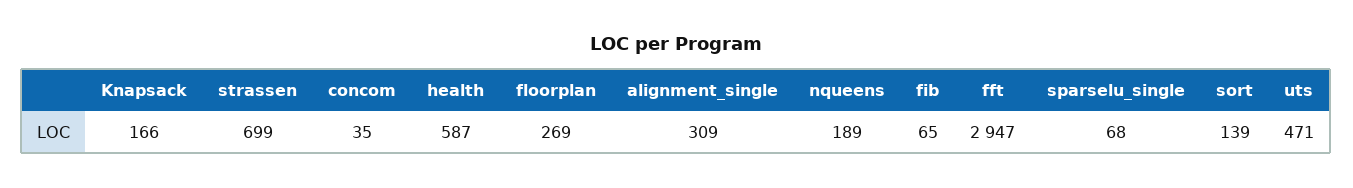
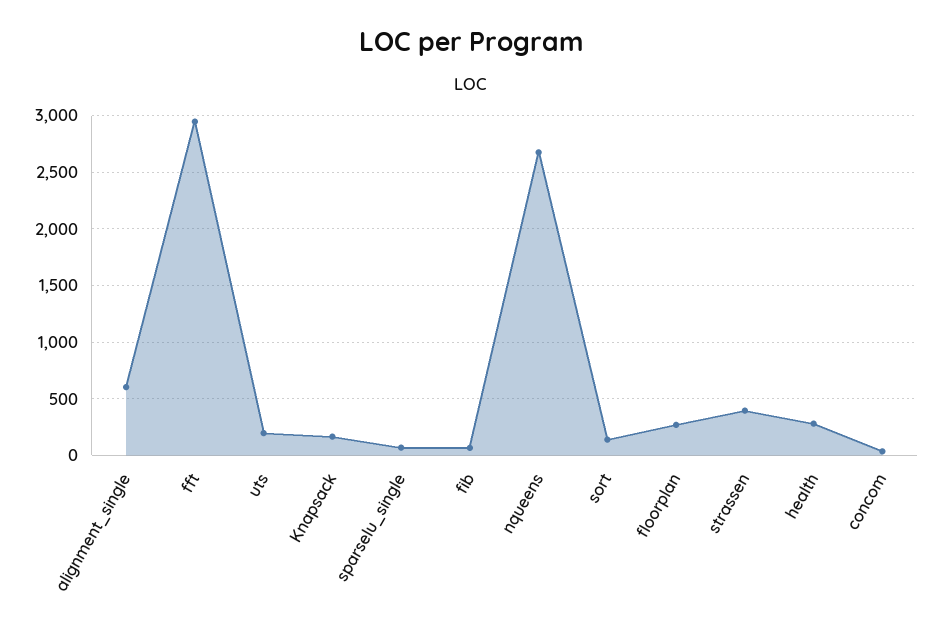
strassen: 699 -> 400
health: 587 -> 300
alignment_single: 309 -> 600
nqueens: 189 -> 2700
uts: 471 -> 200

